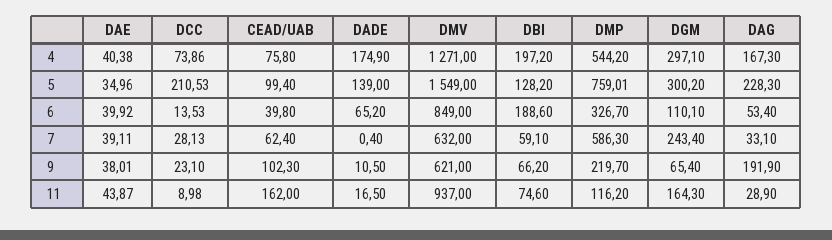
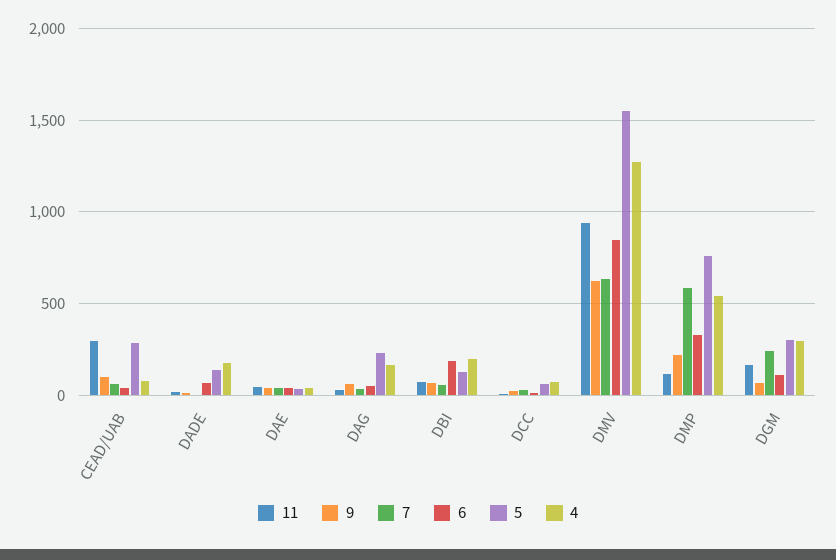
5, DCC: 210.53 -> 50
5, CEAD/UAB: 99.4 -> 300
9, DAG: 191.9 -> 50
11, CEAD/UAB: 162 -> 300

